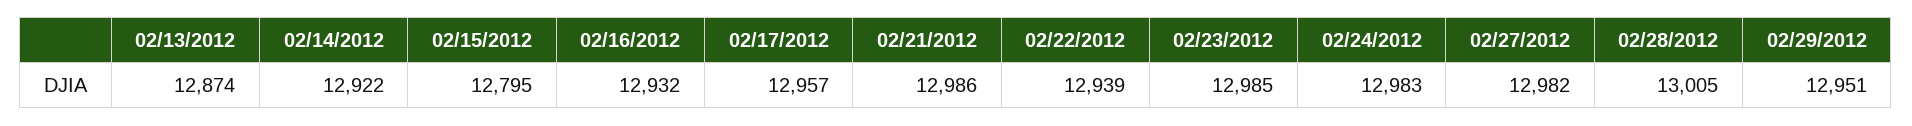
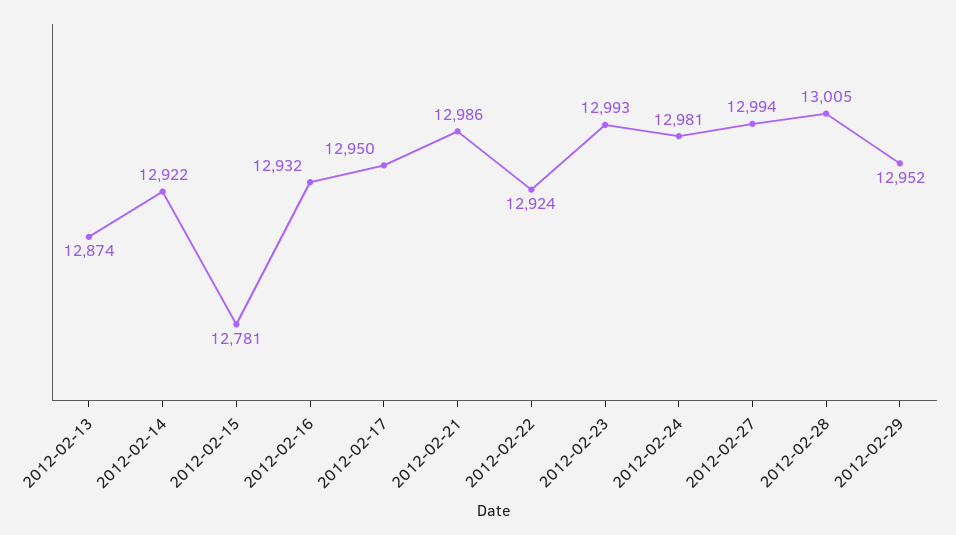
02/15/2012: 12795 -> 12781
02/17/2012: 12957 -> 12950
02/22/2012: 12939 -> 12924
02/23/2012: 12985 -> 12993
02/24/2012: 12983 -> 12981
02/27/2012: 12982 -> 12994
02/29/2012: 12951 -> 12952

